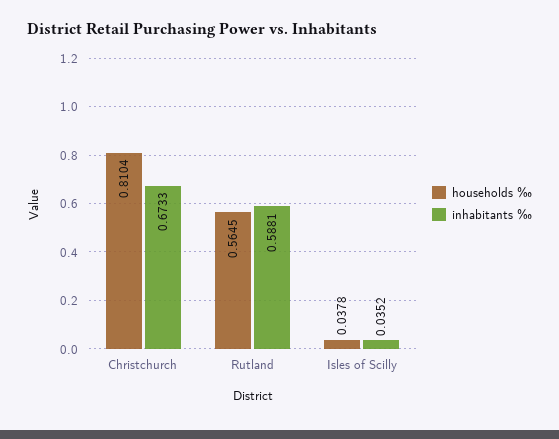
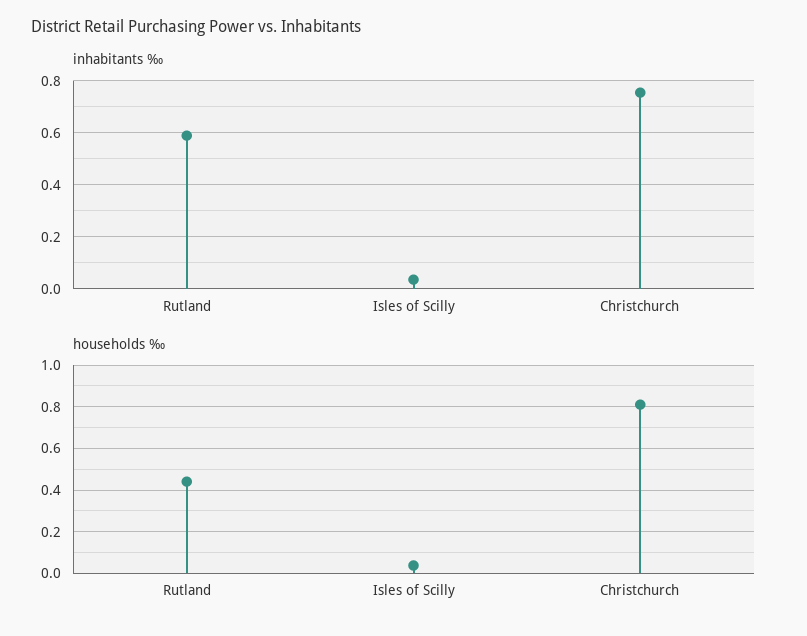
inhabitants ‰, Christchurch: 0.6733 -> 0.75
households ‰, Rutland: 0.5645 -> 0.45

